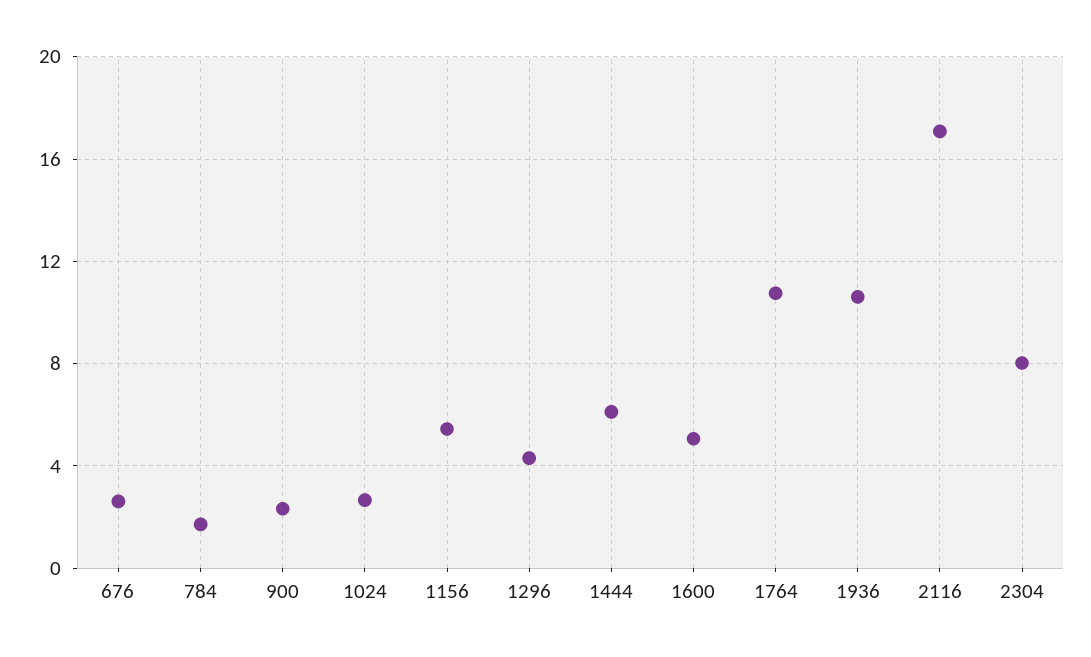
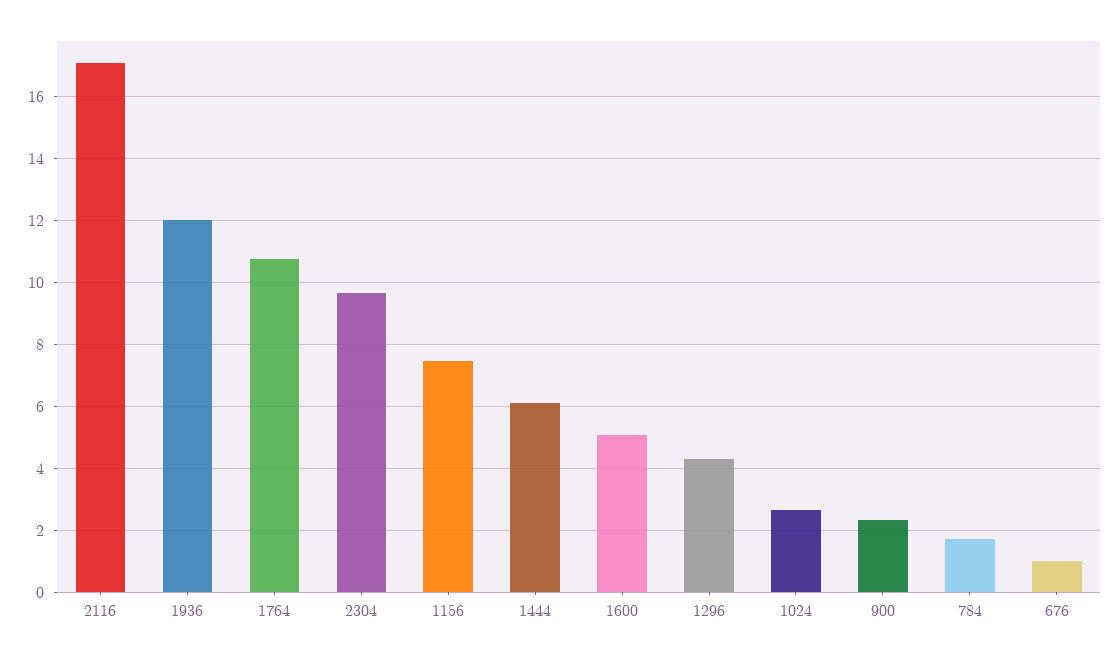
676: 2.5 -> 1
1156: 5.5 -> 7.4
1936: 10.5 -> 12
2304: 8 -> 9.6

